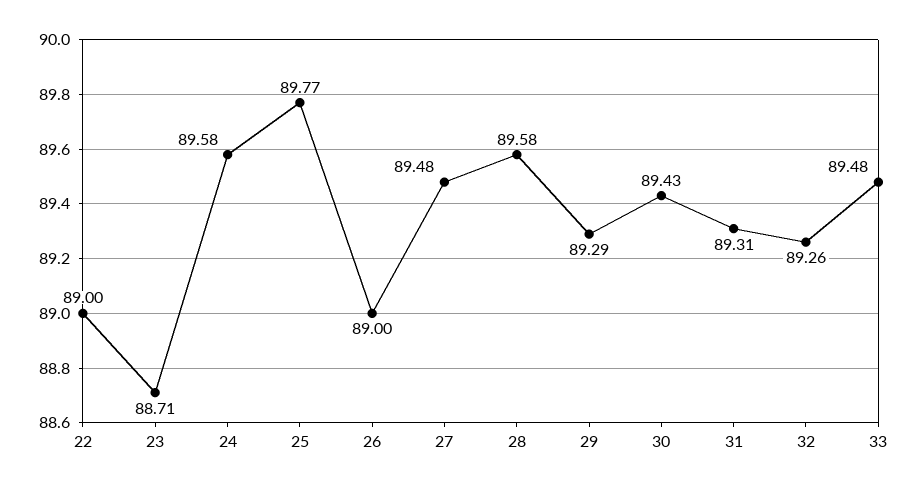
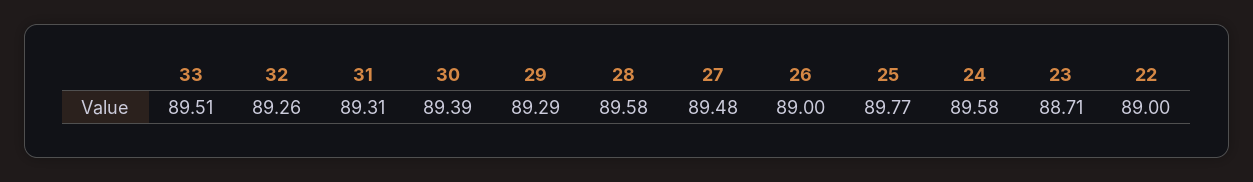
30: 89.43 -> 89.39
33: 89.48 -> 89.51

